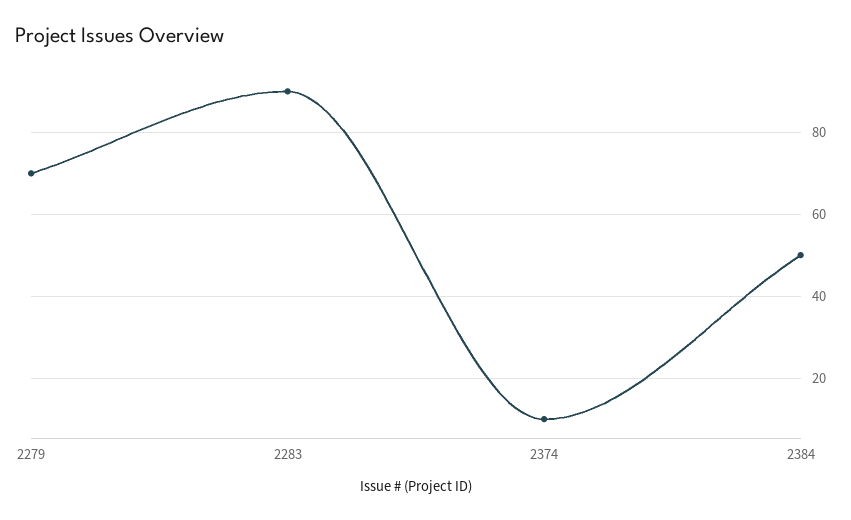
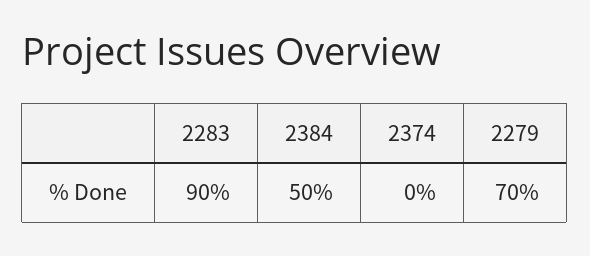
2374: 10 -> 0

